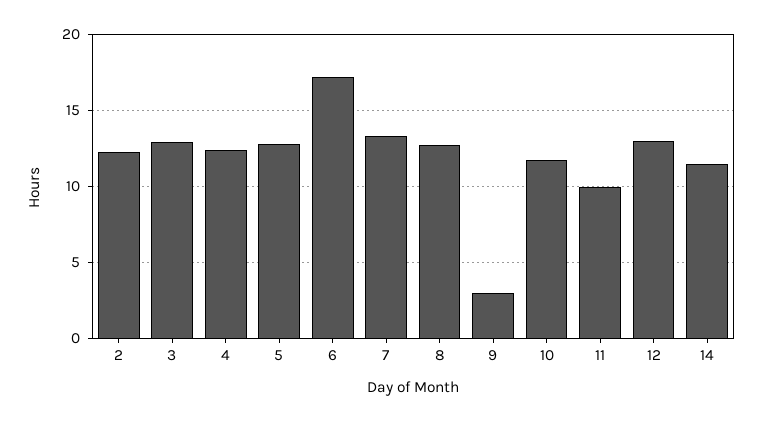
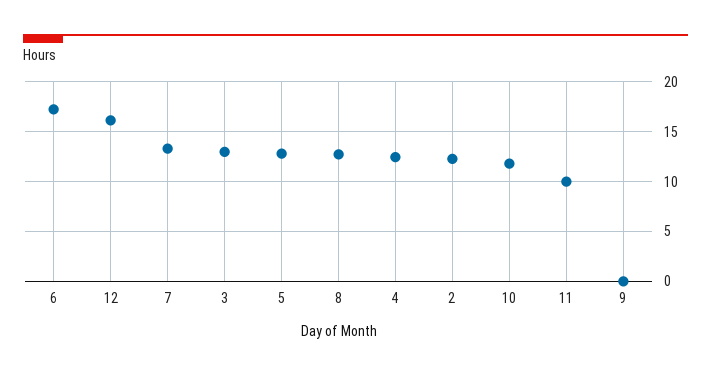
9: 3 -> 0
12: 13 -> 16
14: 11.5 -> none

